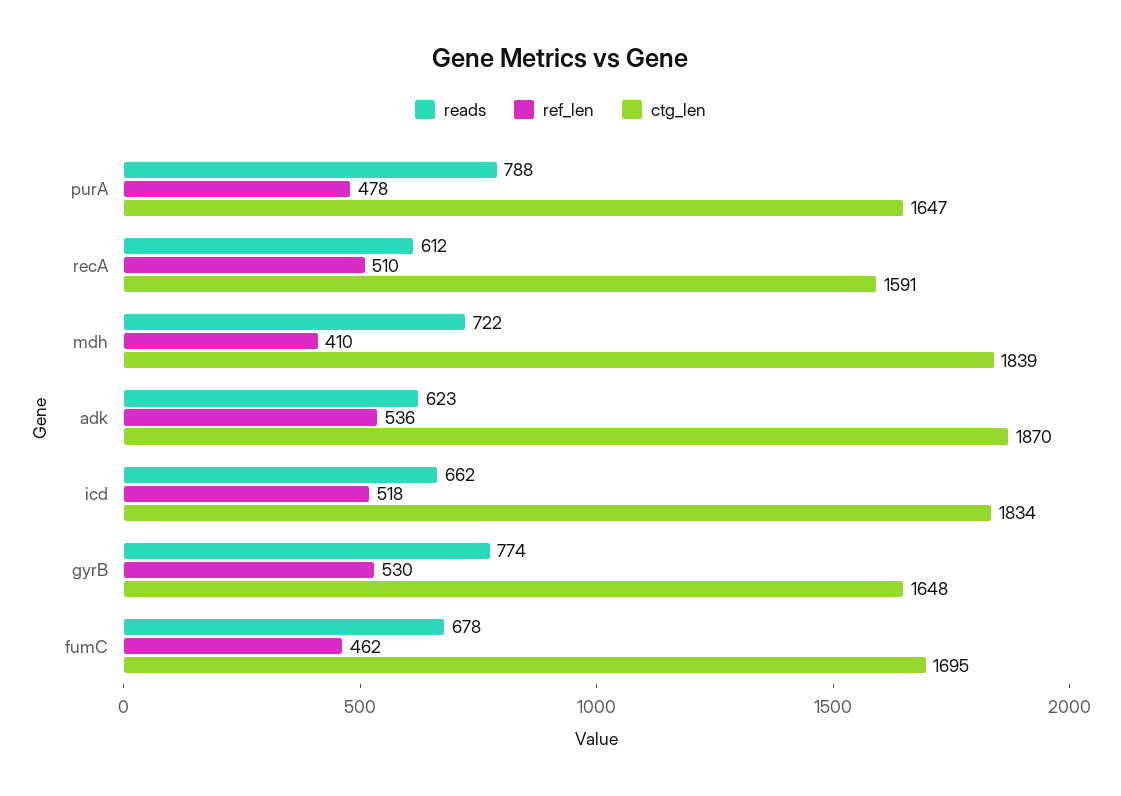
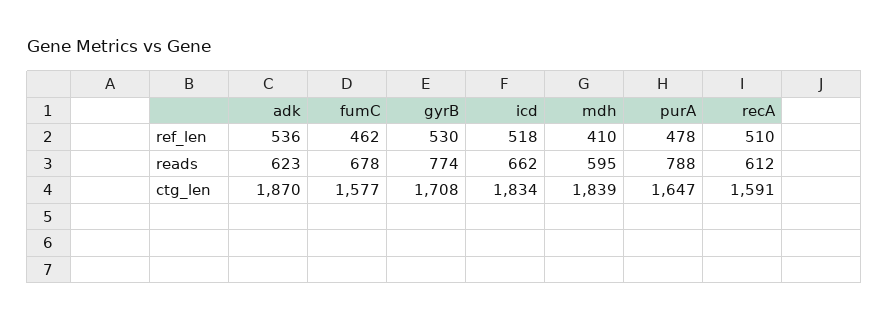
reads, mdh: 722 -> 595
ctg_len, gyrB: 1648 -> 1708
ctg_len, fumC: 1695 -> 1577

